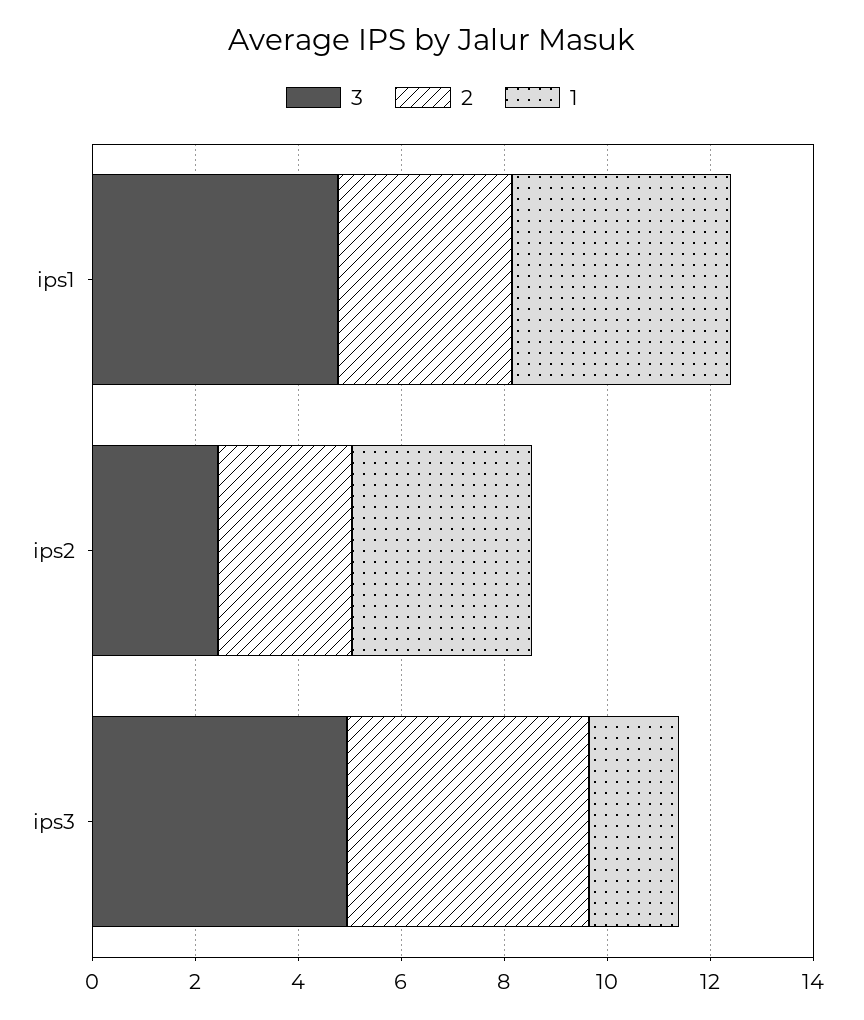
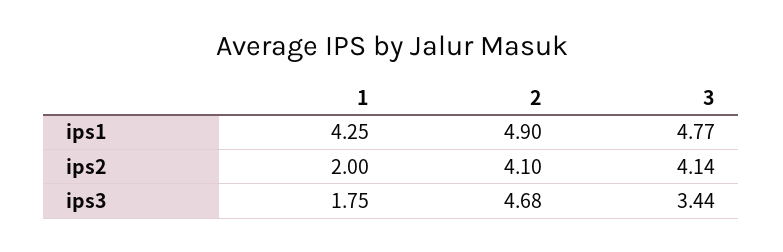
2, ips1: 3.5 -> 4.9
3, ips2: 2.5 -> 4.14
2, ips2: 2.5 -> 4.1
1, ips2: 3.5 -> 2
3, ips3: 5 -> 3.44

